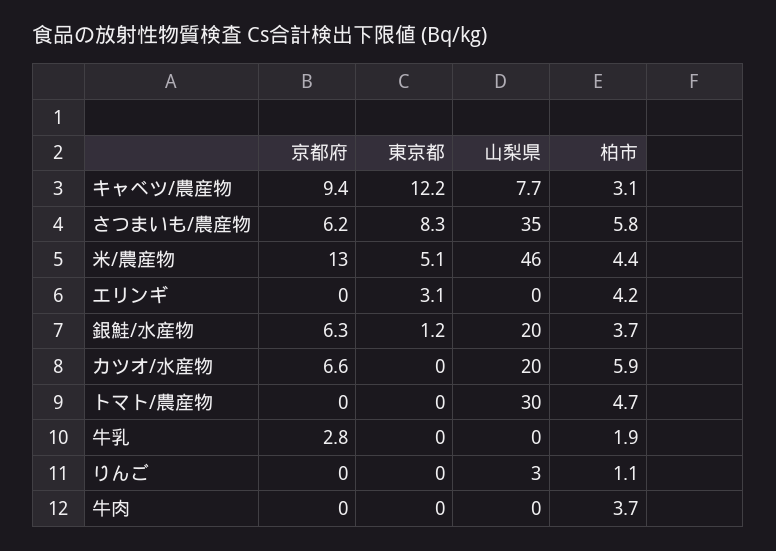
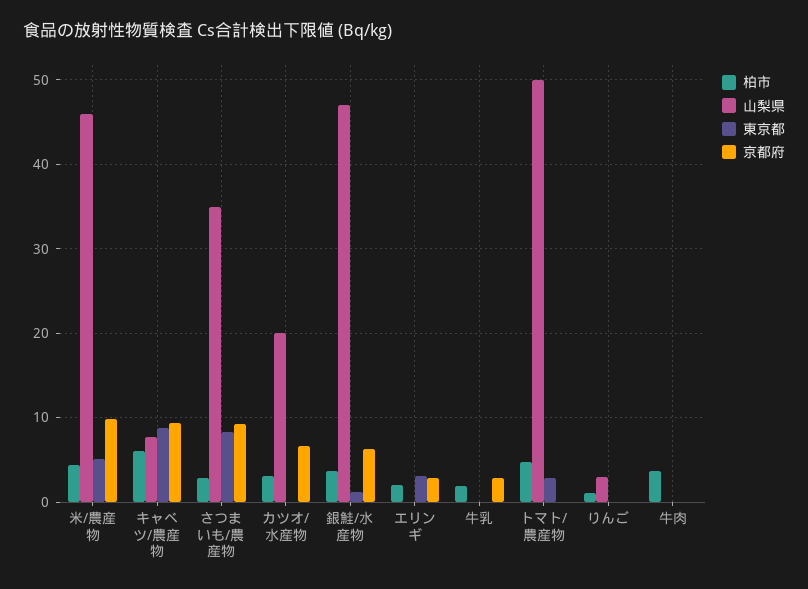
東京都, キャベツ/農産物: 12.2 -> 9
柏市, キャベツ/農産物: 3.1 -> 6
京都府, さつまいも/農産物: 6.2 -> 9
柏市, さつまいも/農産物: 5.8 -> 3
京都府, 米/農産物: 13 -> 10
京都府, エリンギ: 0 -> 3
柏市, エリンギ: 4.2 -> 2
山梨県, 銀鮭/水産物: 20 -> 47
柏市, カツオ/水産物: 5.9 -> 3
東京都, トマト/農産物: 0 -> 3
山梨県, トマト/農産物: 30 -> 50

